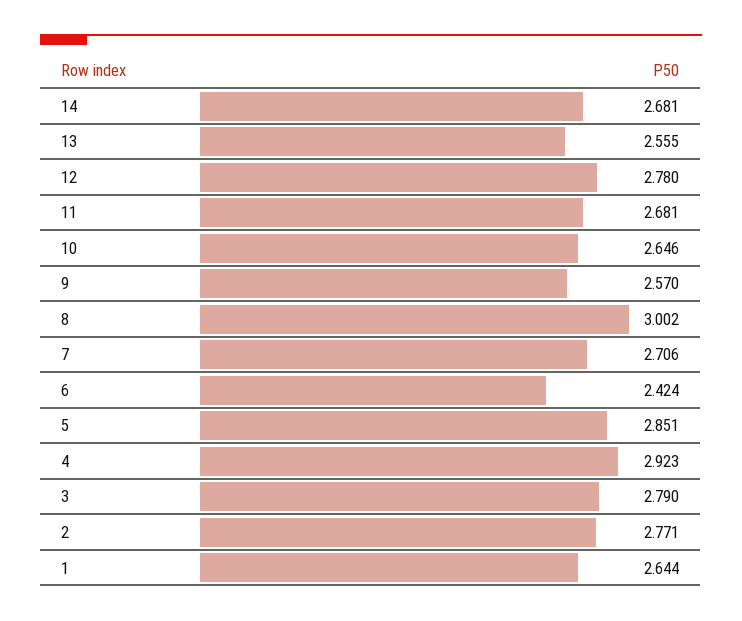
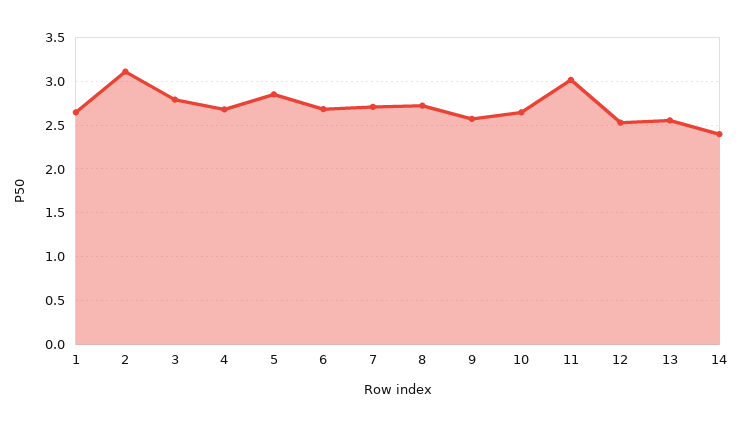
14: 2.681 -> 2.4
12: 2.78 -> 2.5
11: 2.681 -> 3
8: 3.002 -> 2.7
6: 2.424 -> 2.7
4: 2.923 -> 2.7
2: 2.771 -> 3.1

